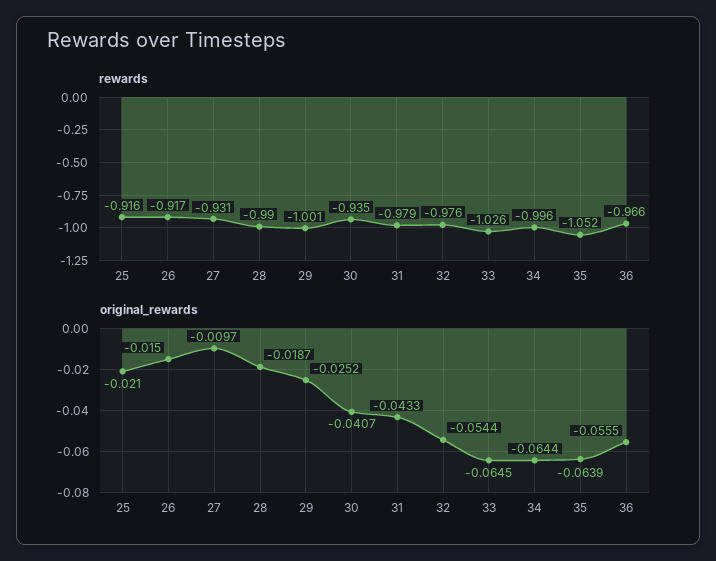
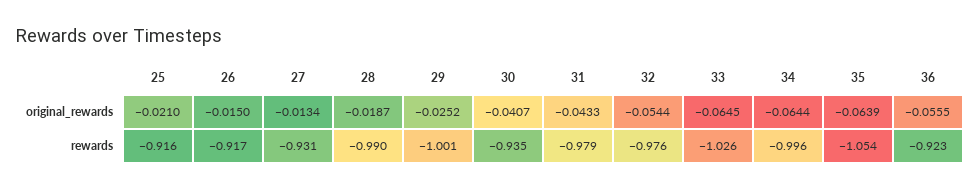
rewards, 35: -1.052 -> -1.054
rewards, 36: -0.966 -> -0.923
original_rewards, 27: -0.0097 -> -0.0134

